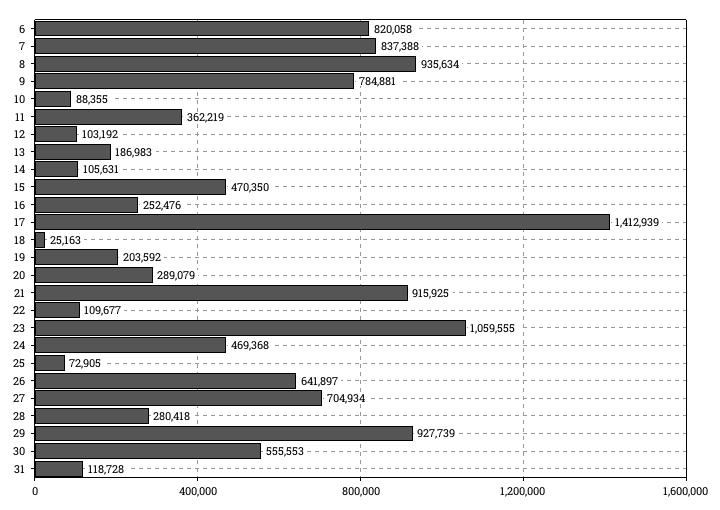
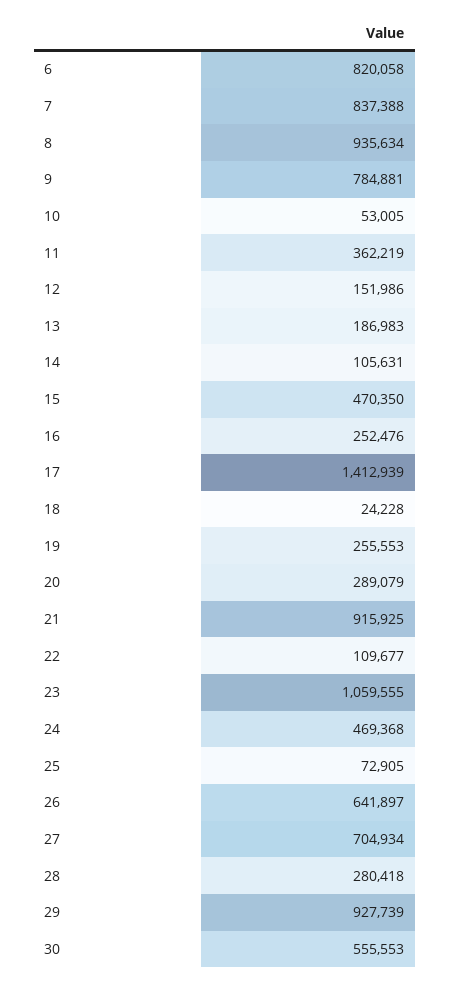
10: 88355 -> 53005
12: 103192 -> 151986
18: 25163 -> 24228
19: 203592 -> 255553
31: 118728 -> none

